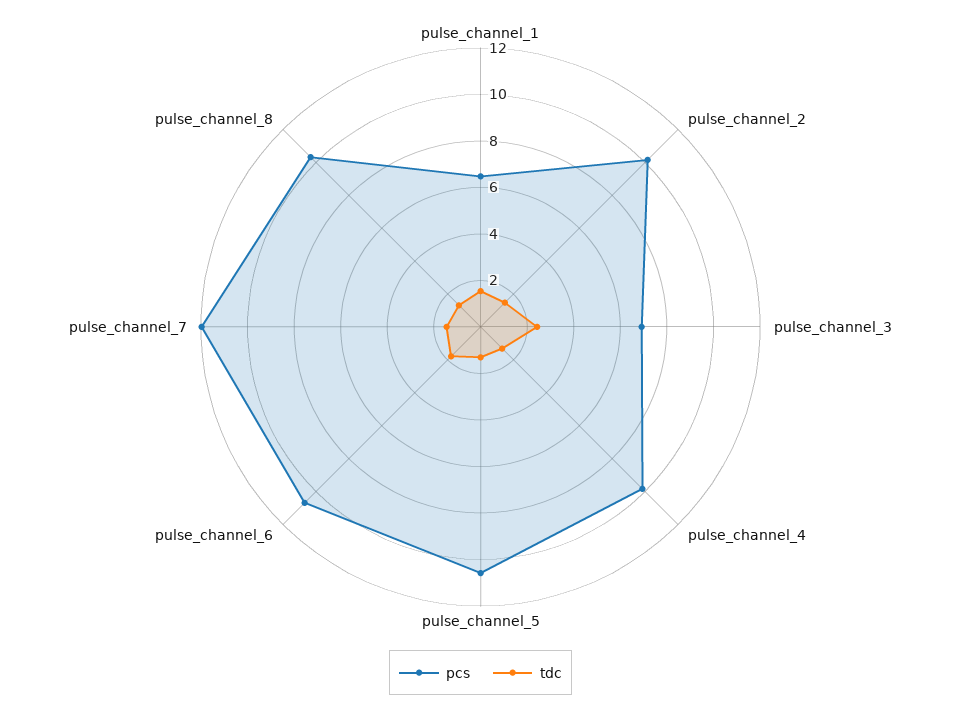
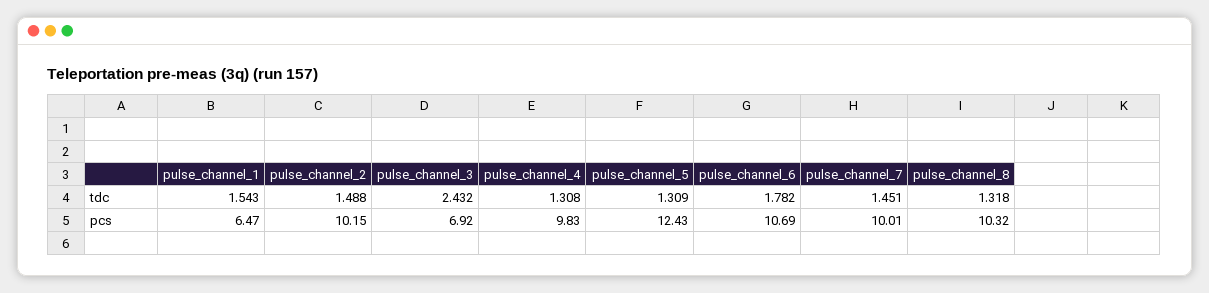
pcs, pulse_channel_5: 10.5 -> 12.43
pcs, pulse_channel_7: 12 -> 10.01

